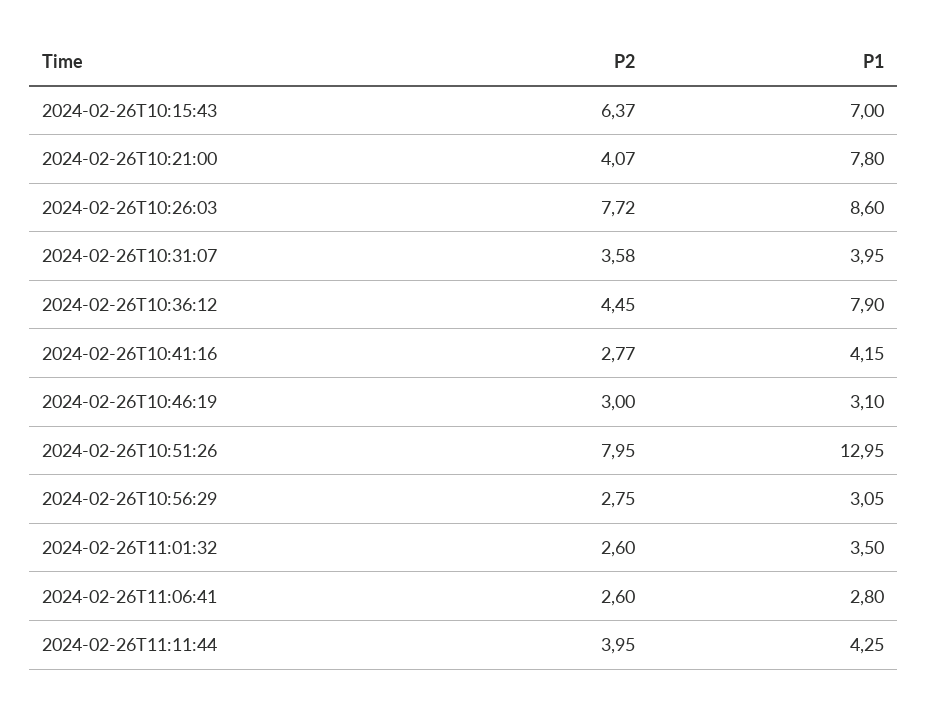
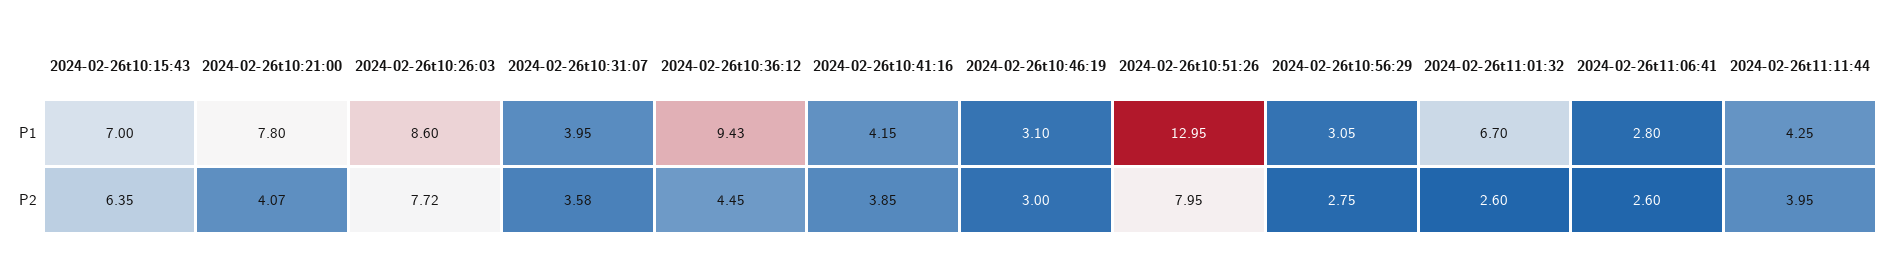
P2, 2024-02-26T10:15:43: 6.37 -> 6.35
P1, 2024-02-26T10:36:12: 7.9 -> 9.43
P2, 2024-02-26T10:41:16: 2.77 -> 3.85
P1, 2024-02-26T11:01:32: 3.5 -> 6.7

